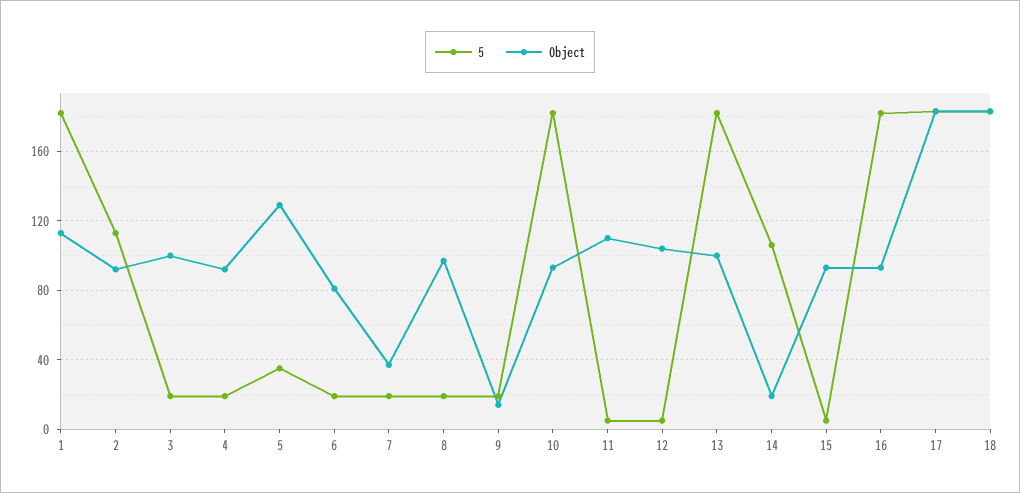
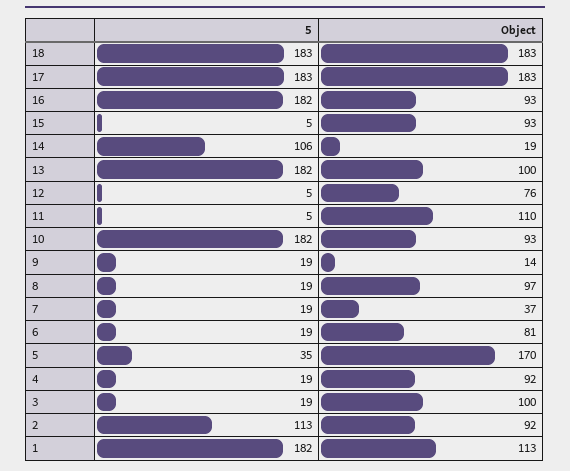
Object, 5: 130 -> 170
Object, 12: 105 -> 76

